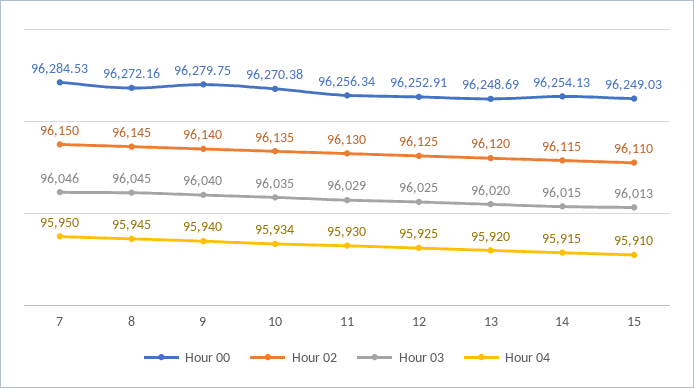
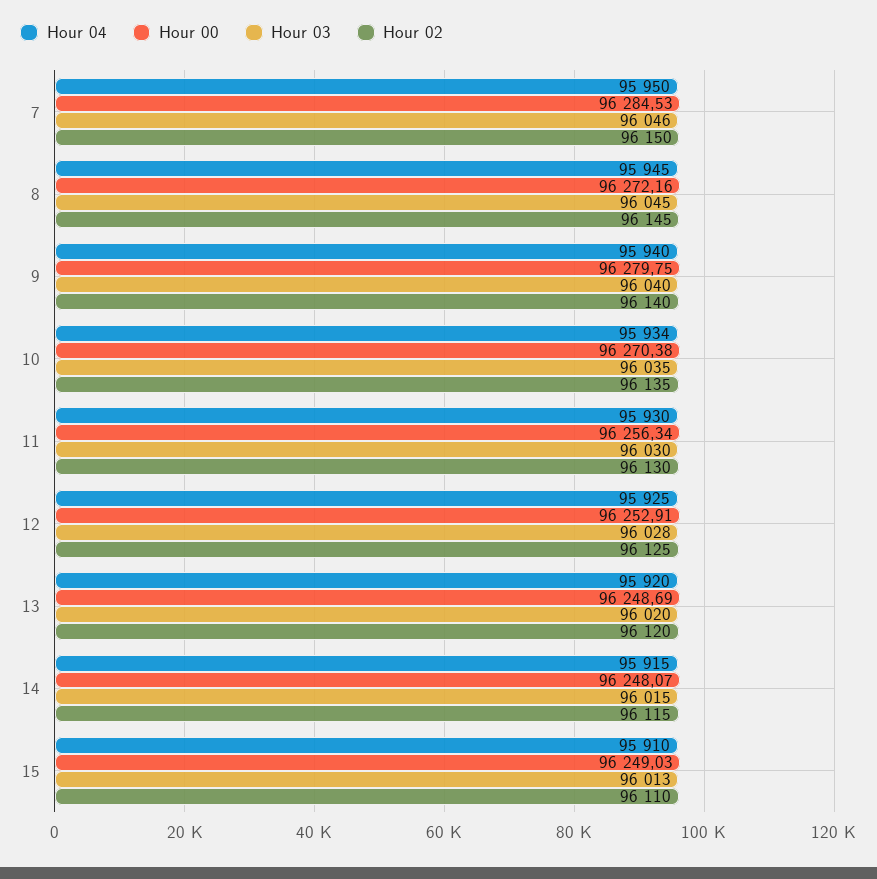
Hour 03, 11: 96029 -> 96030
Hour 03, 12: 96025 -> 96028
Hour 00, 14: 96254.13 -> 96248.07

